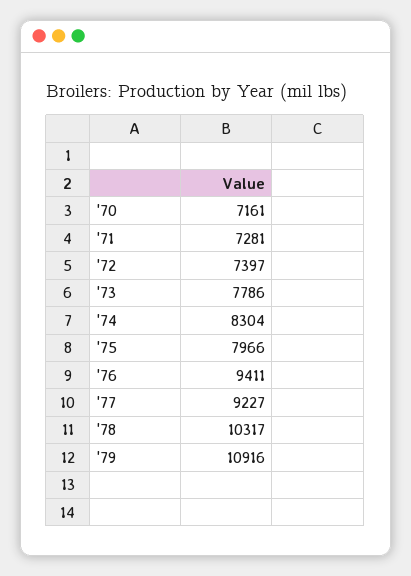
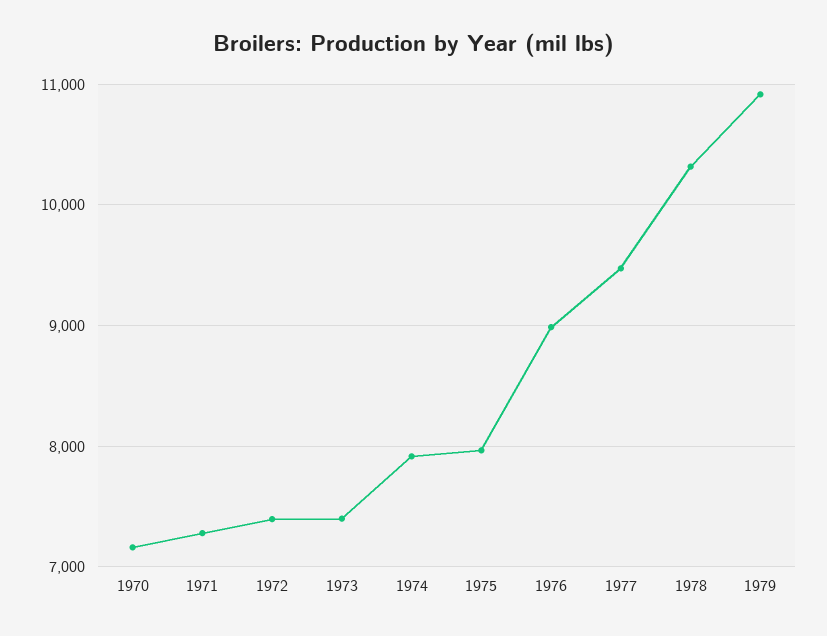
'73: 7786 -> 7400
'74: 8304 -> 7900
'76: 9411 -> 9000
'77: 9227 -> 9500

